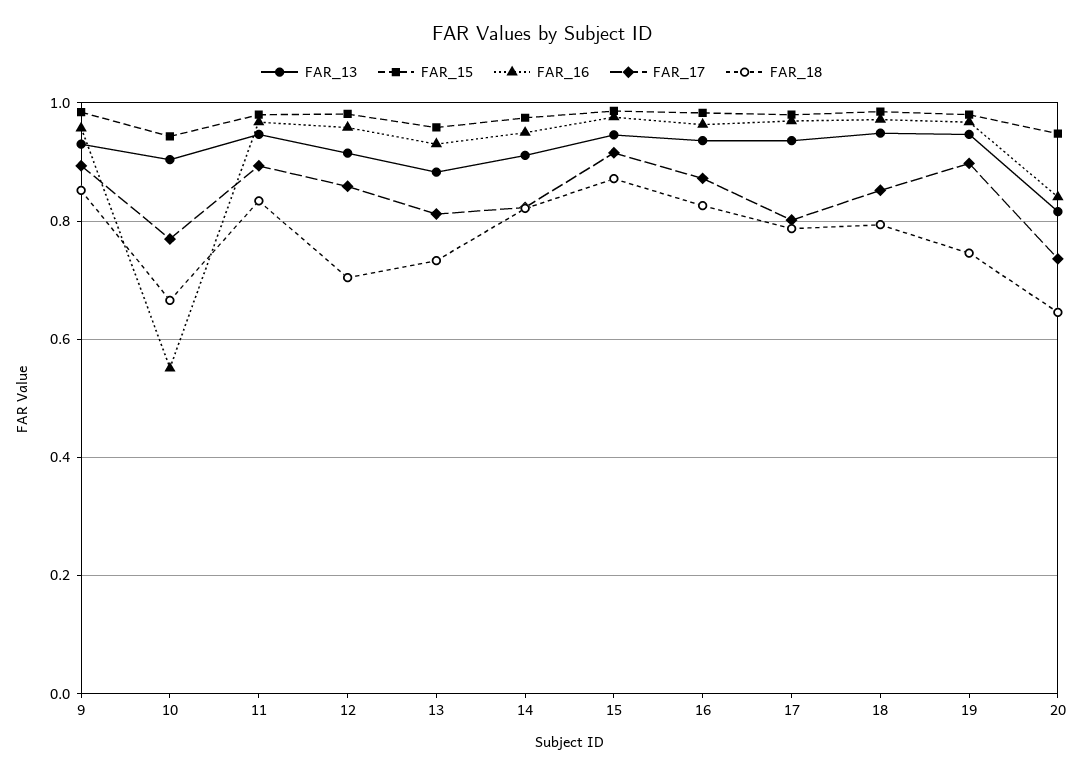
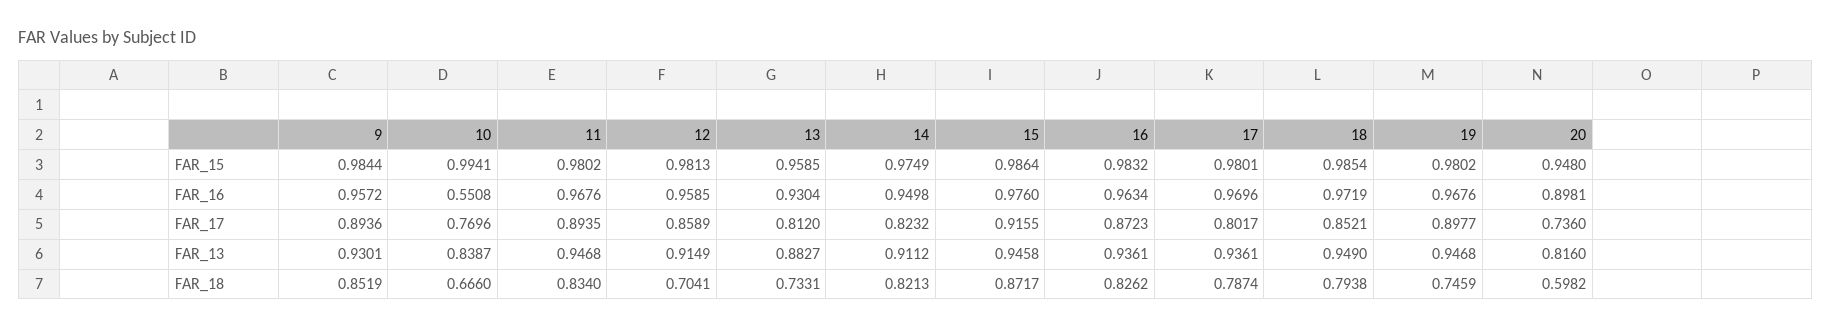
FAR_13, 10: 0.9 -> 0.8387
FAR_15, 10: 0.94 -> 0.9941
FAR_16, 20: 0.84 -> 0.8981
FAR_18, 20: 0.64 -> 0.5982

